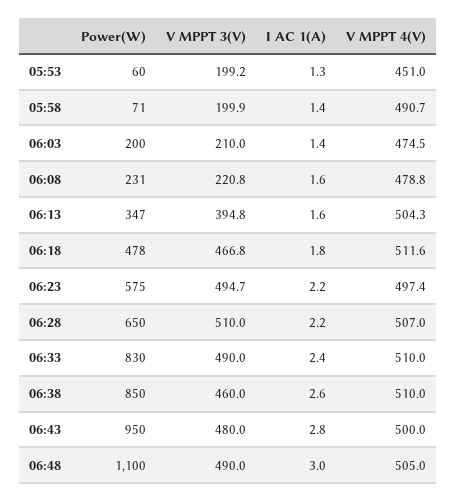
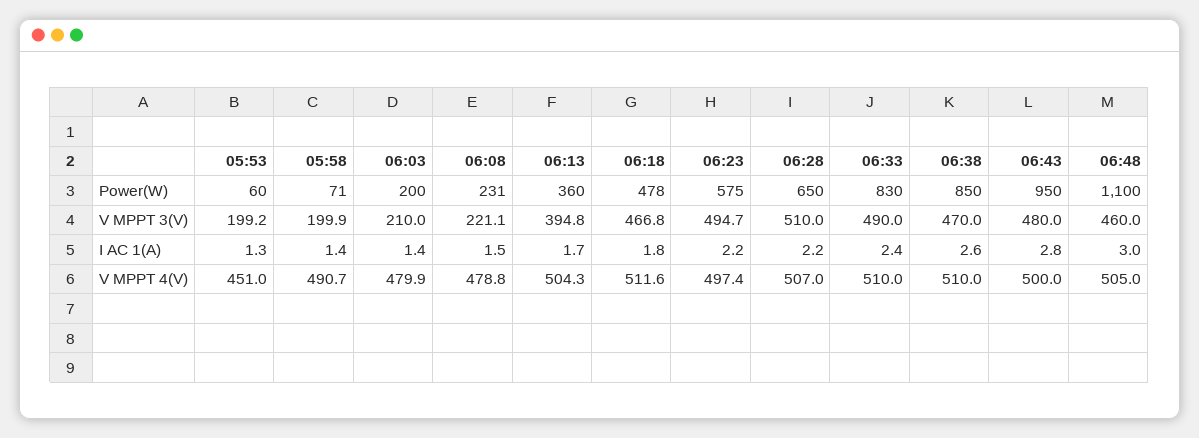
V MPPT 4(V), 06:03: 474.5 -> 479.9
V MPPT 3(V), 06:08: 220.8 -> 221.1
I AC 1(A), 06:08: 1.6 -> 1.5
Power(W), 06:13: 347 -> 360
I AC 1(A), 06:13: 1.6 -> 1.7
V MPPT 3(V), 06:38: 460 -> 470
V MPPT 3(V), 06:48: 490 -> 460

